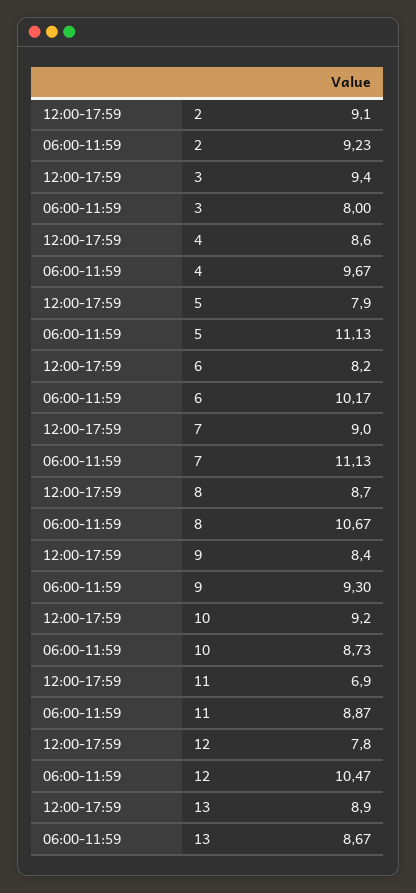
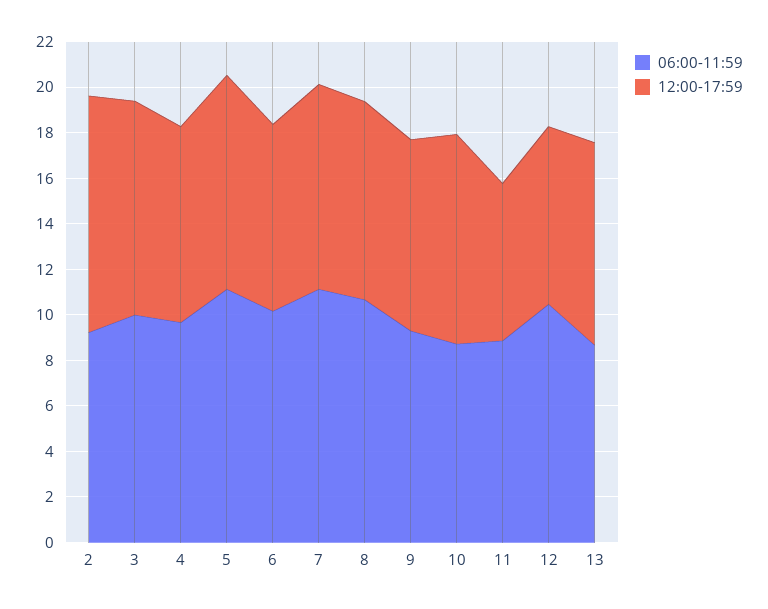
12:00-17:59, 2: 9.1 -> 10.5
06:00-11:59, 3: 8 -> 10
12:00-17:59, 5: 7.9 -> 9.5

